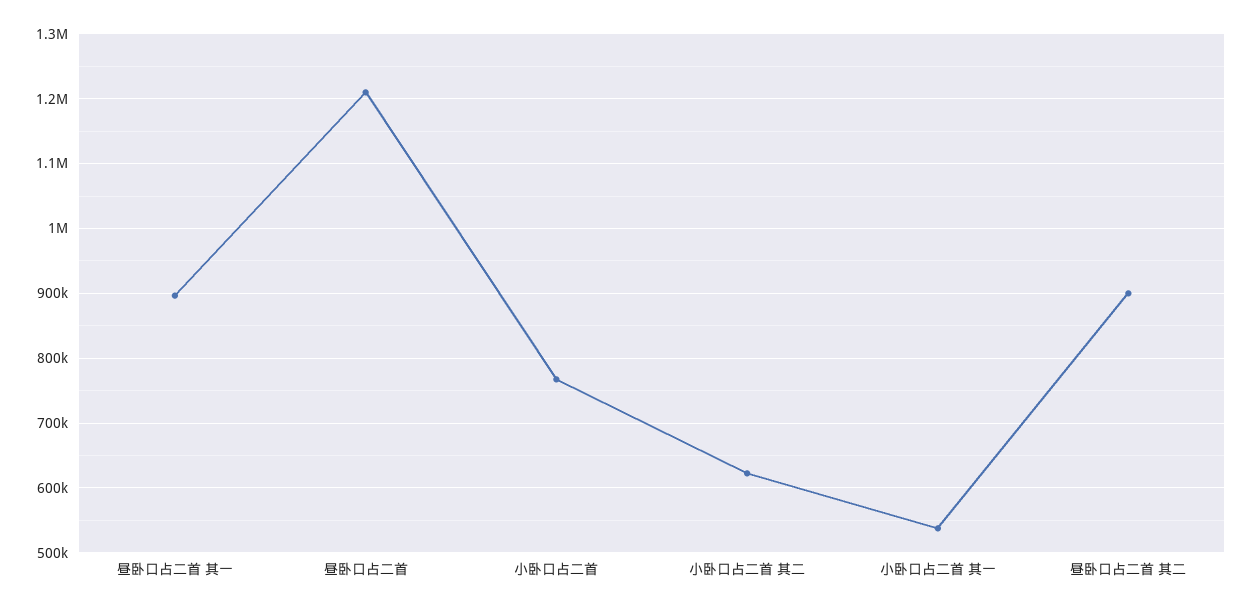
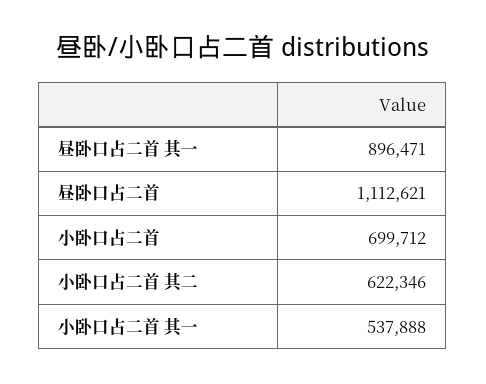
昼卧口占二首: 1210000 -> 1112621
小卧口占二首: 770000 -> 699712
昼卧口占二首 其二: 900000 -> none

